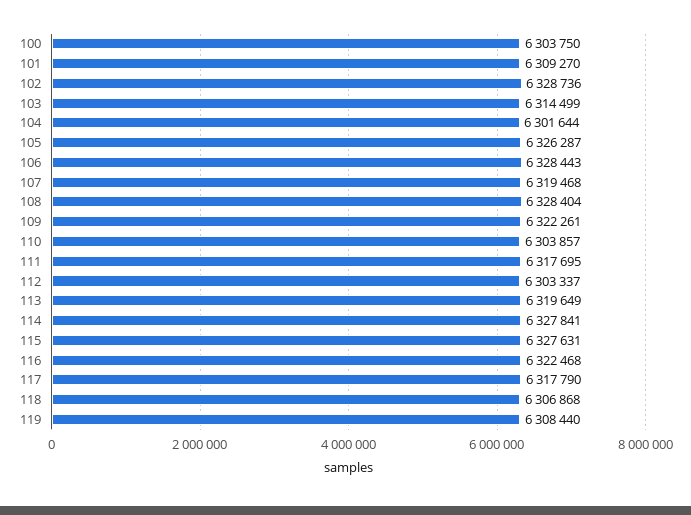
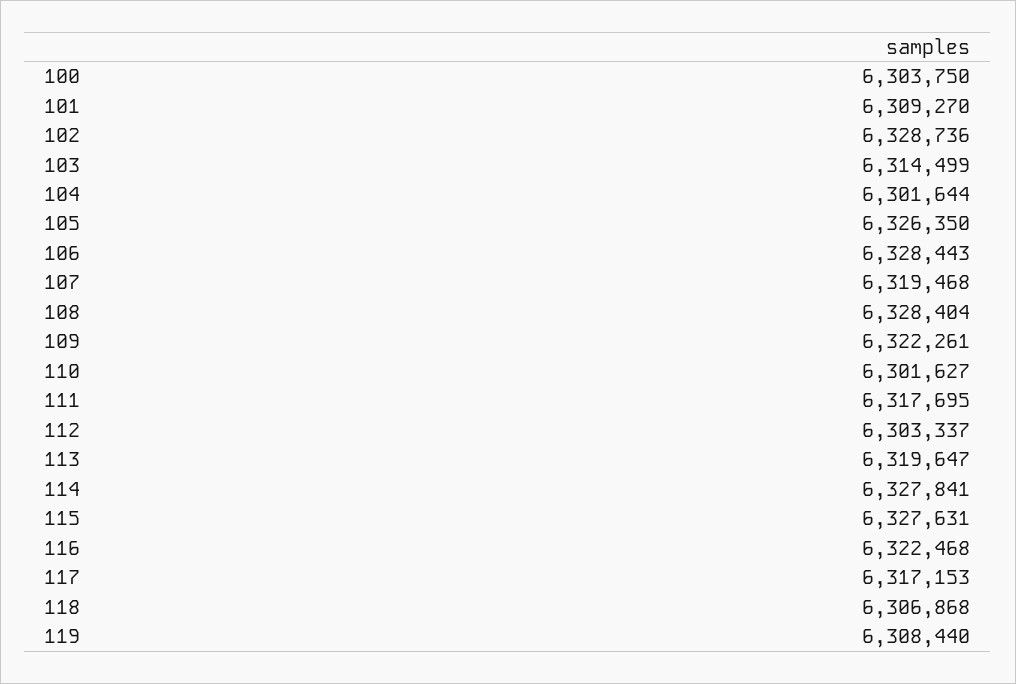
105: 6326287 -> 6326350
110: 6303857 -> 6301627
113: 6319649 -> 6319647
117: 6317790 -> 6317153

